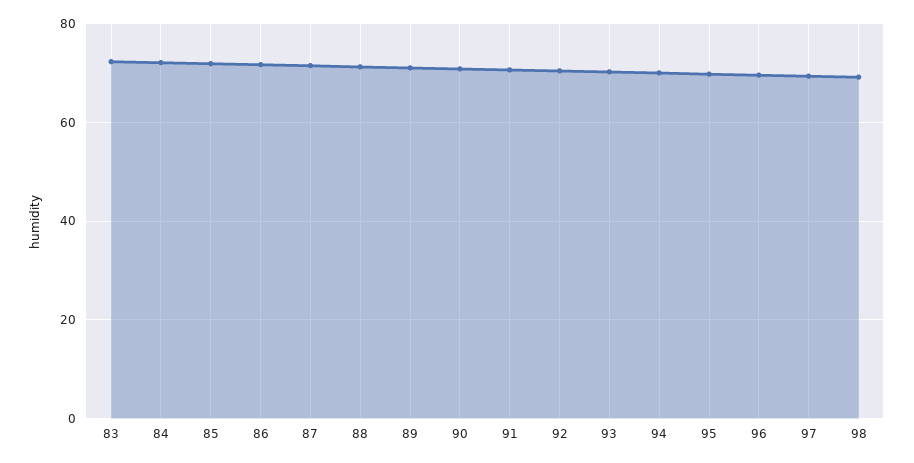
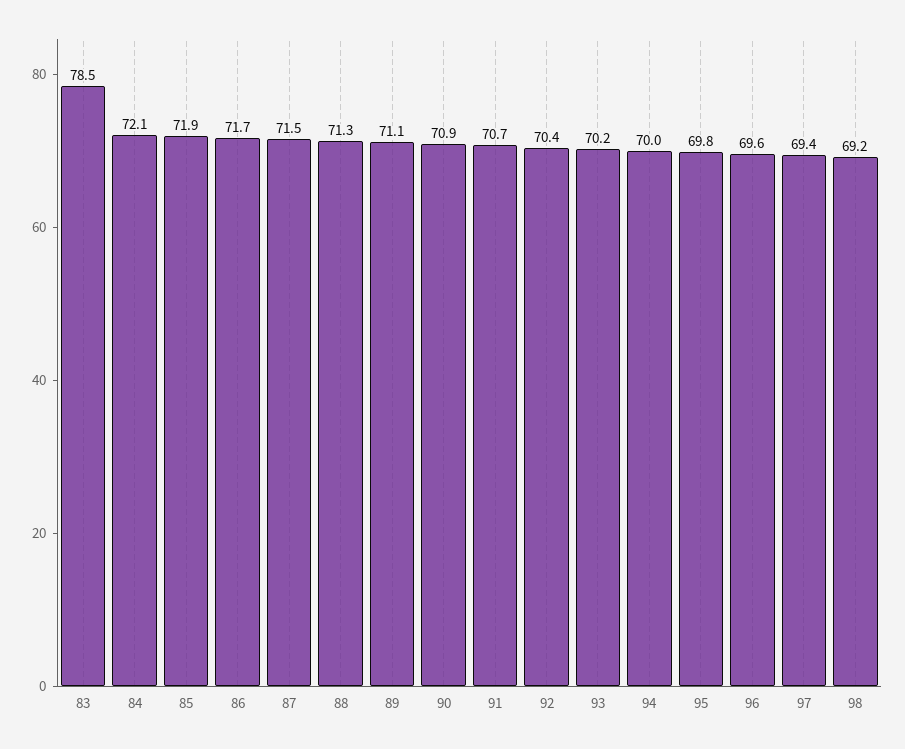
83: 72 -> 78.5

